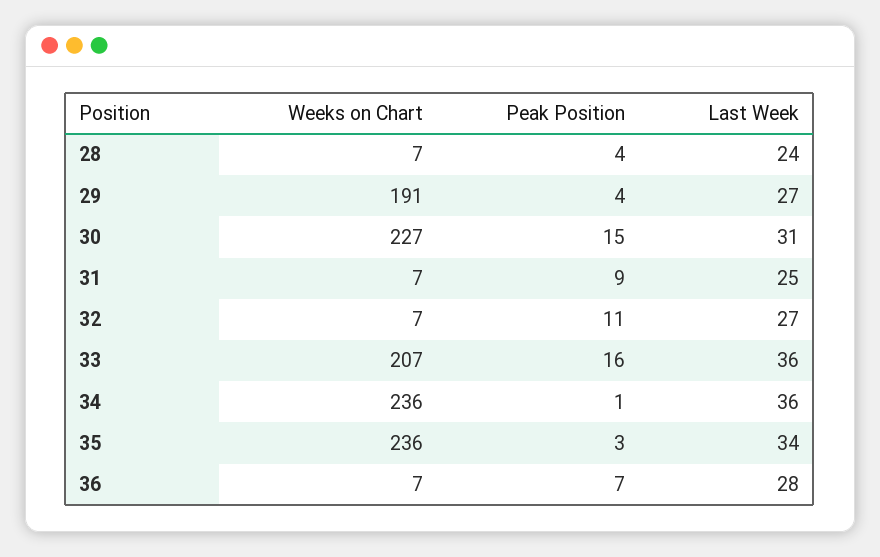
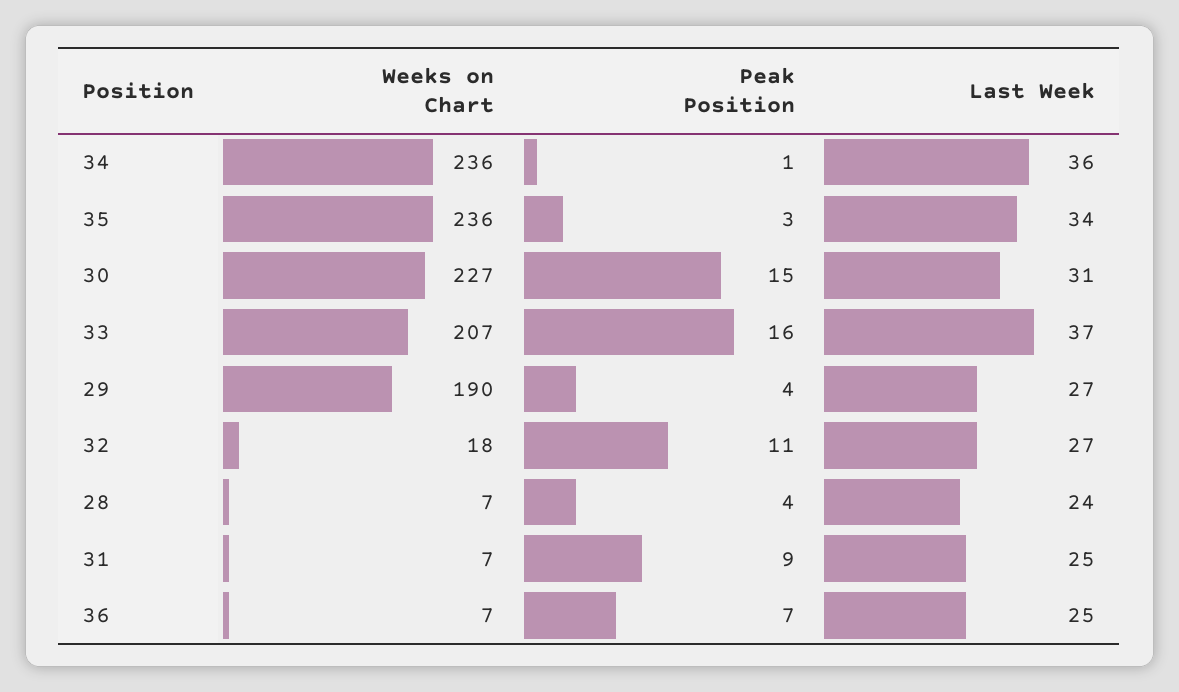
Weeks on Chart, 29: 191 -> 190
Weeks on Chart, 32: 7 -> 18
Last Week, 33: 36 -> 37
Last Week, 36: 28 -> 25

